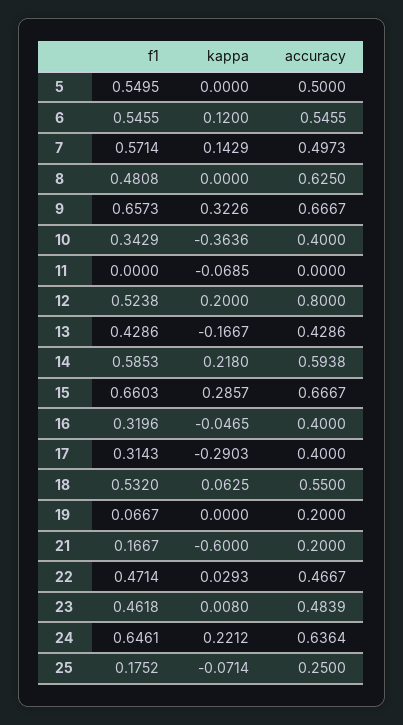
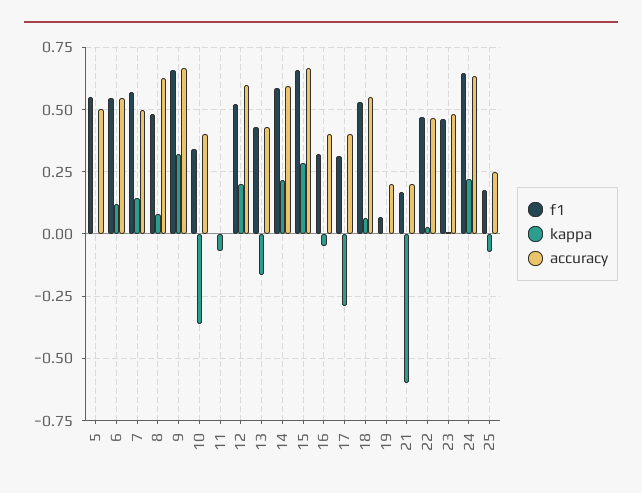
kappa, 8: 0 -> 0.075
accuracy, 12: 0.8 -> 0.6

